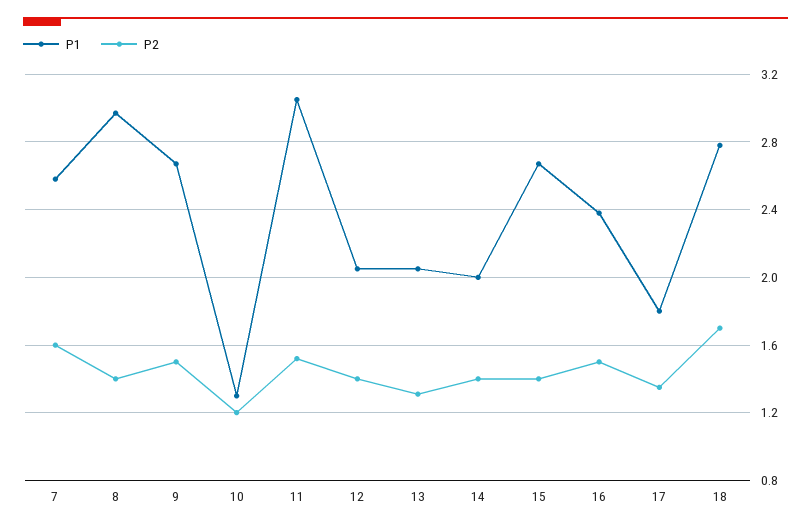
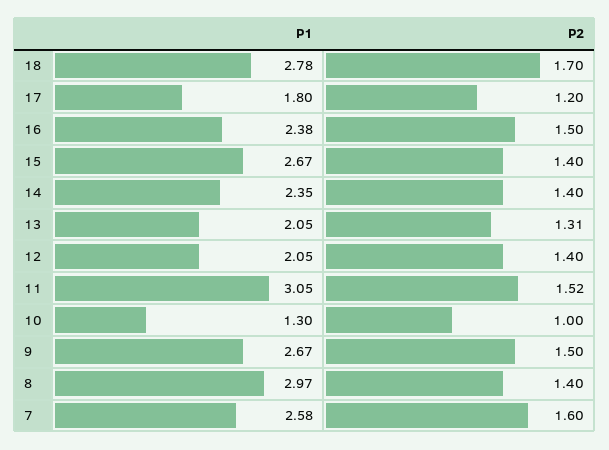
P2, 10: 1.2 -> 1
P1, 14: 2 -> 2.35
P2, 17: 1.35 -> 1.2

